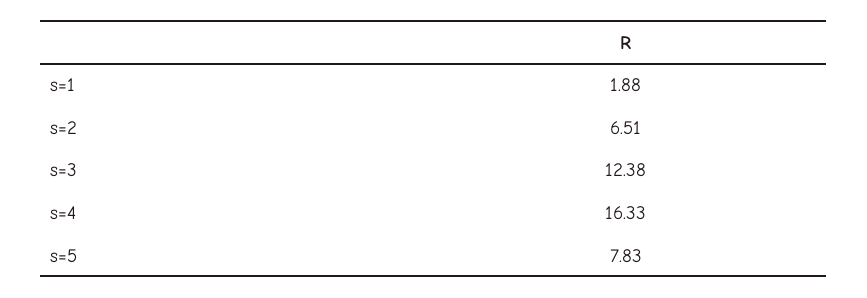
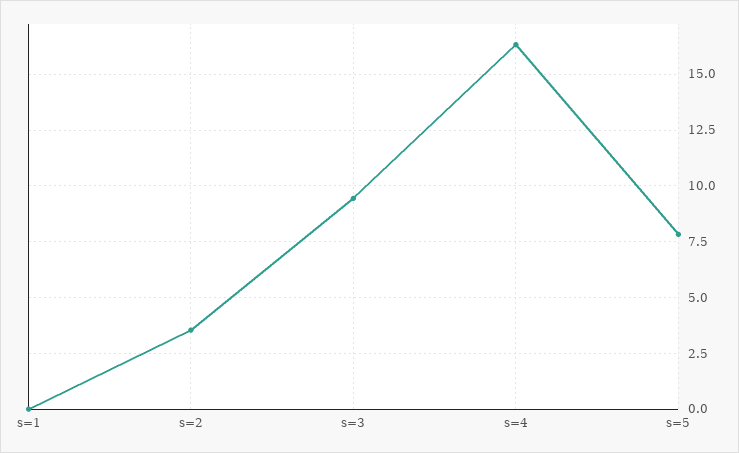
s=1: 1.88 -> 0
s=2: 6.51 -> 3.5
s=3: 12.38 -> 9.5

